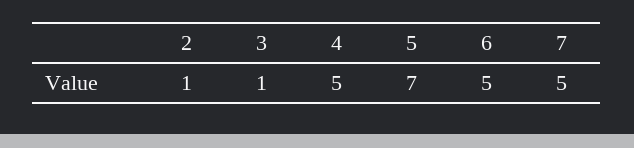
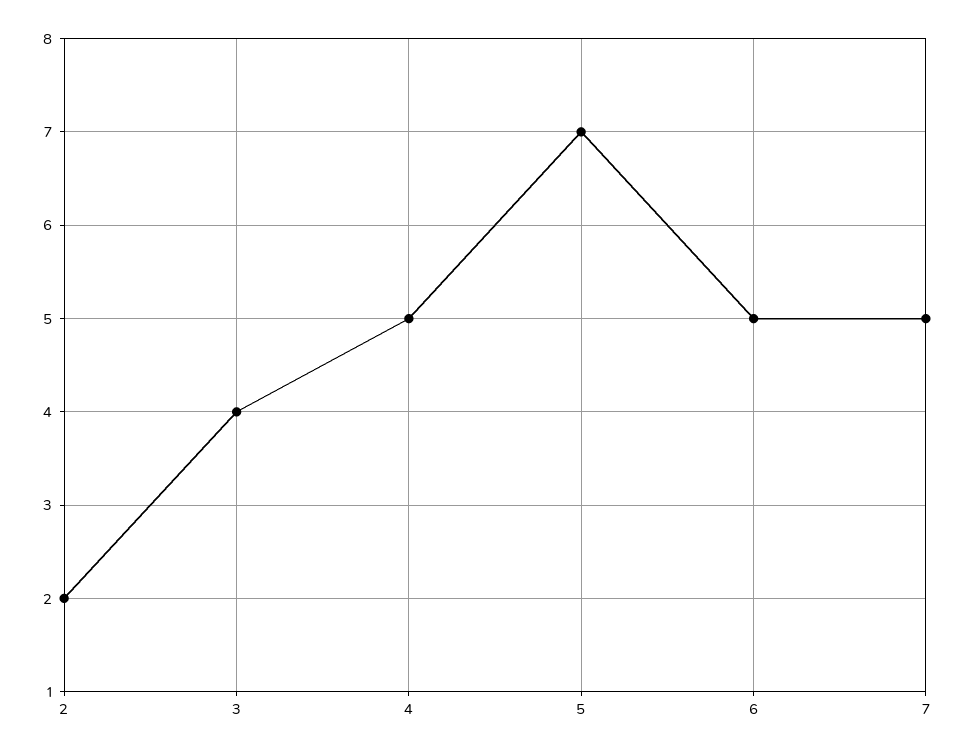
2: 1 -> 2
3: 1 -> 4

